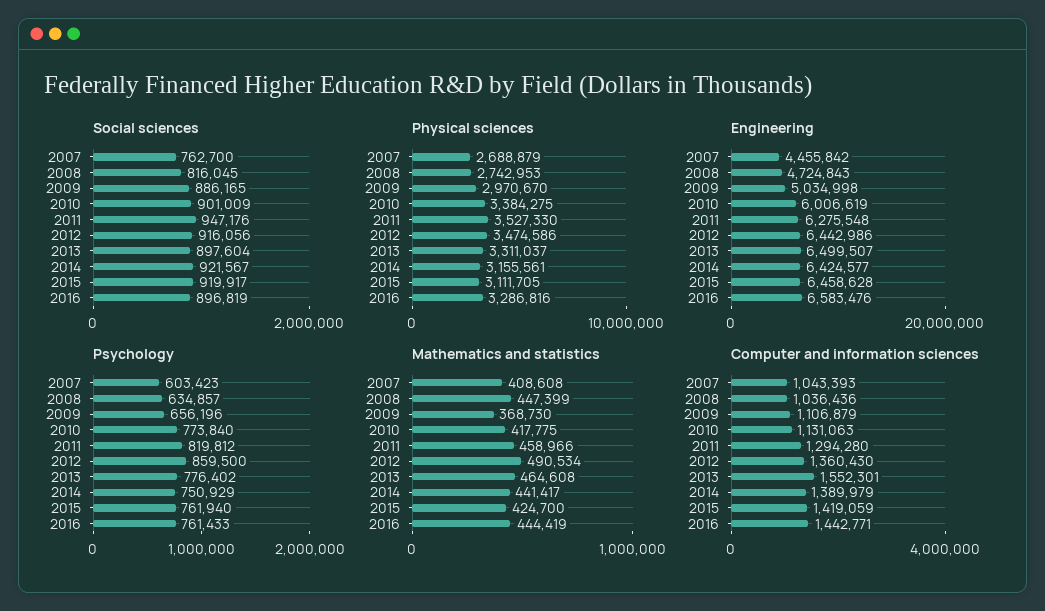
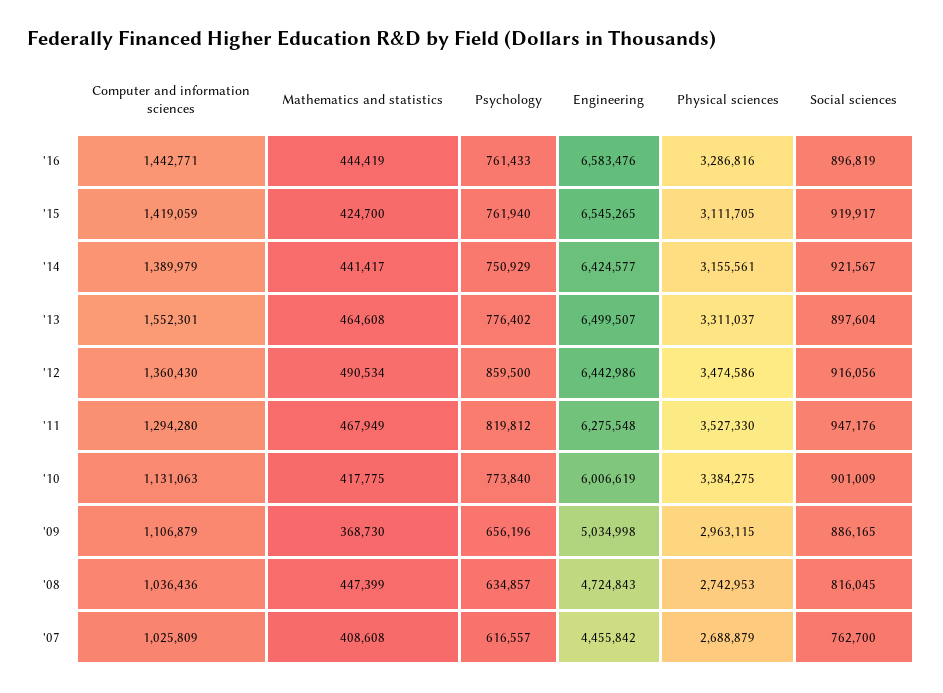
Physical sciences, 2009: 2970670 -> 2963115
Engineering, 2015: 6458628 -> 6545265
Psychology, 2007: 603423 -> 616557
Mathematics and statistics, 2011: 458966 -> 467949
Computer and information sciences, 2007: 1043393 -> 1025809

